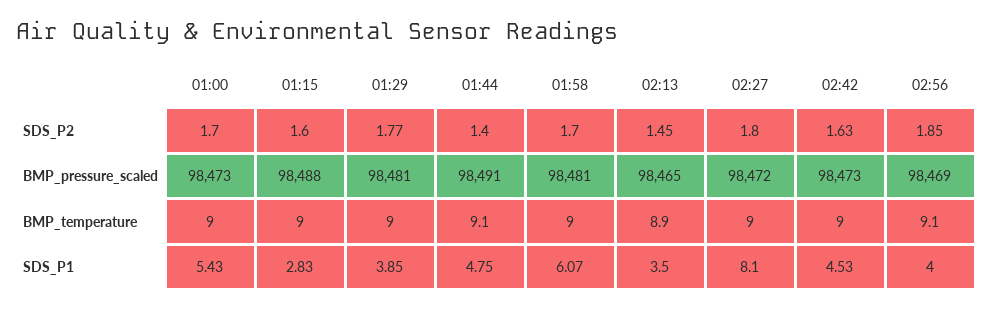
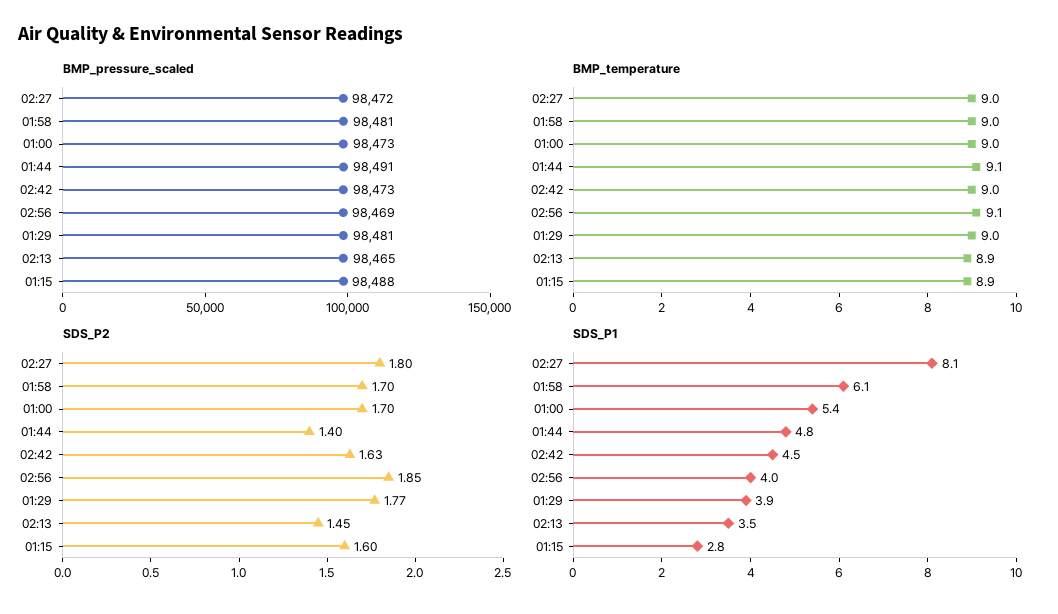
BMP_temperature, 01:15: 9 -> 8.9

